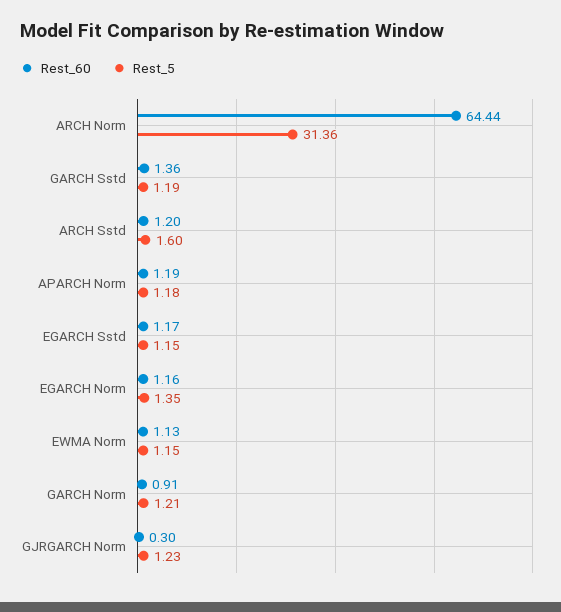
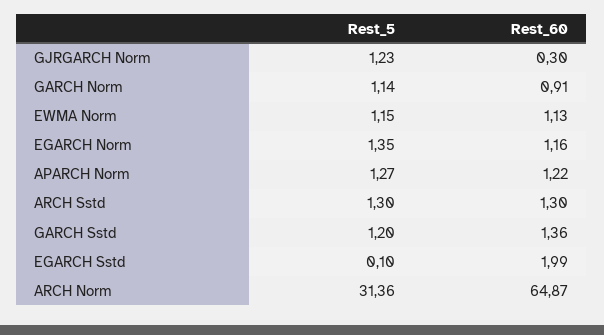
Rest_60, ARCH Norm: 64.44 -> 64.87
Rest_5, GARCH Sstd: 1.19 -> 1.2
Rest_60, ARCH Sstd: 1.2 -> 1.3
Rest_5, ARCH Sstd: 1.6 -> 1.3
Rest_60, APARCH Norm: 1.19 -> 1.22
Rest_5, APARCH Norm: 1.18 -> 1.27
Rest_60, EGARCH Sstd: 1.17 -> 1.99
Rest_5, EGARCH Sstd: 1.15 -> 0.1
Rest_5, GARCH Norm: 1.21 -> 1.14

